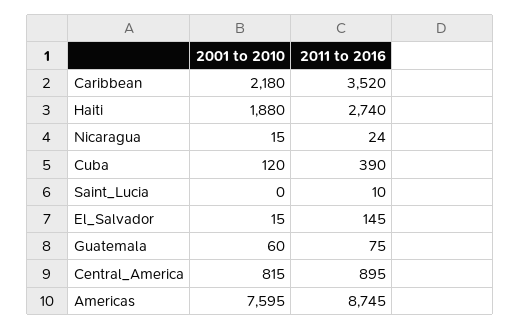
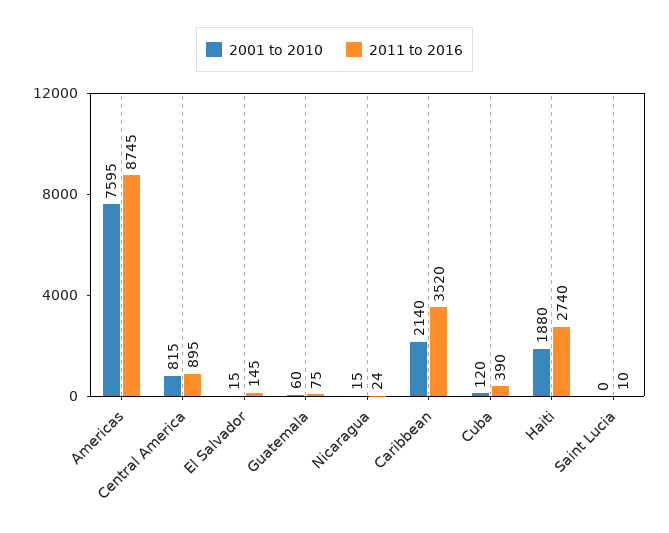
2001 to 2010, Caribbean: 2180 -> 2140

